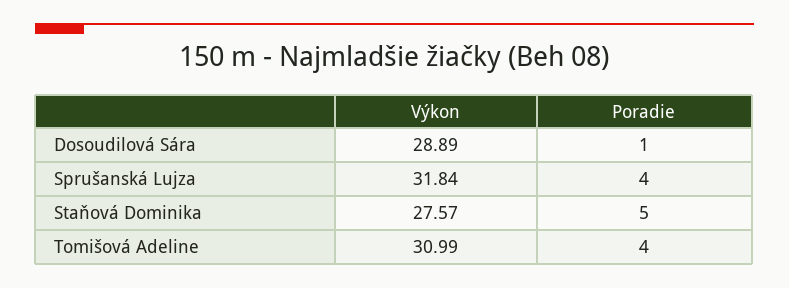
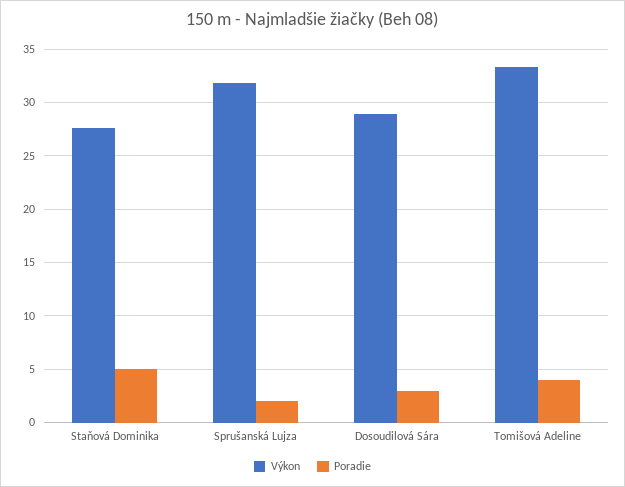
Poradie, Dosoudilová Sára: 1 -> 3
Poradie, Sprušanská Lujza: 4 -> 2
Výkon, Tomišová Adeline: 30.99 -> 33

